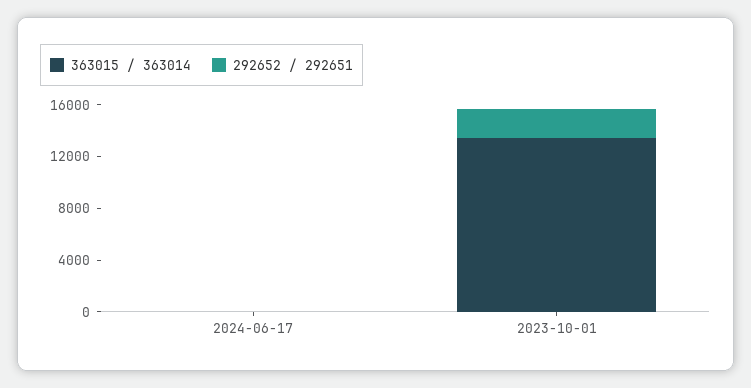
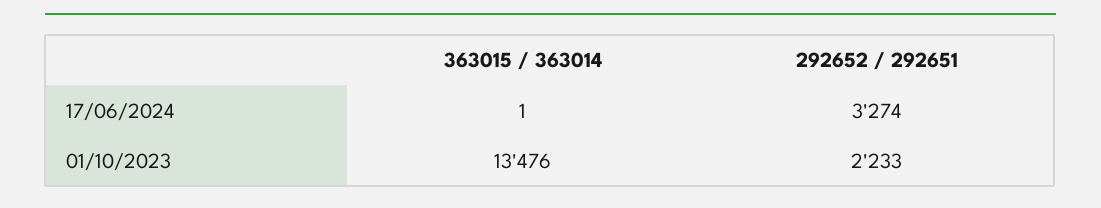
292652 / 292651, 2024-06-17: 0 -> 3274

